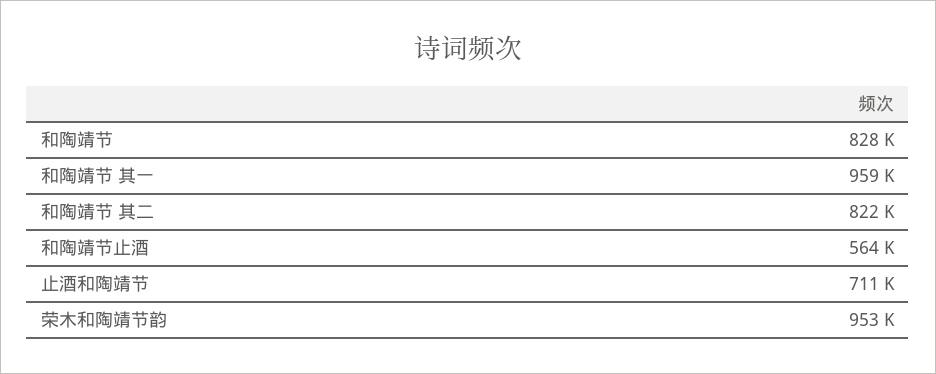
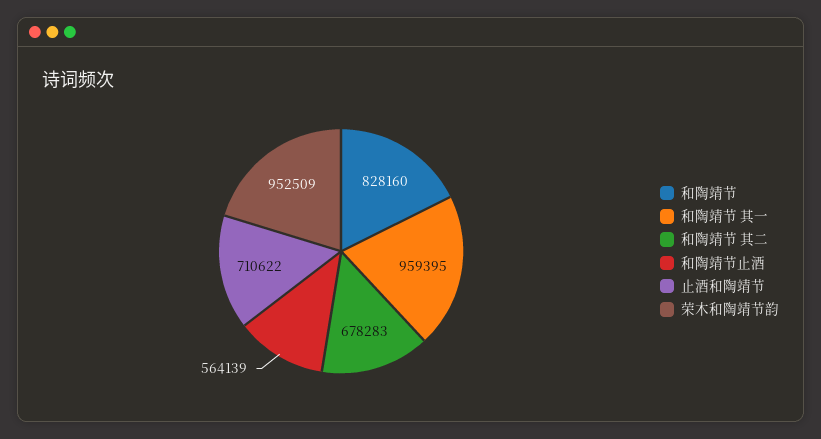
和陶靖节 其二: 822000 -> 678283

